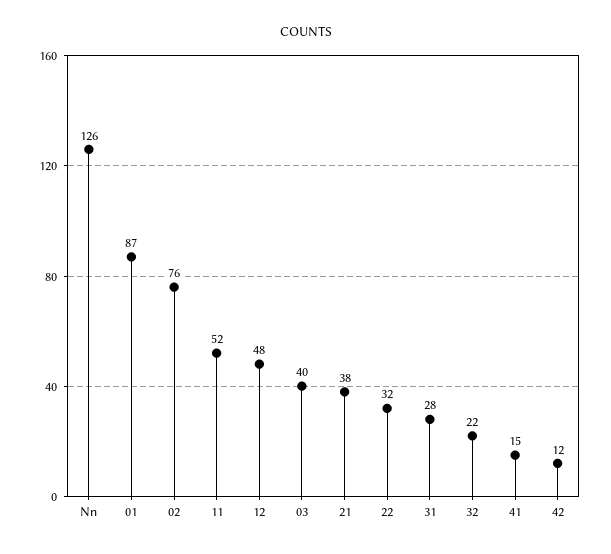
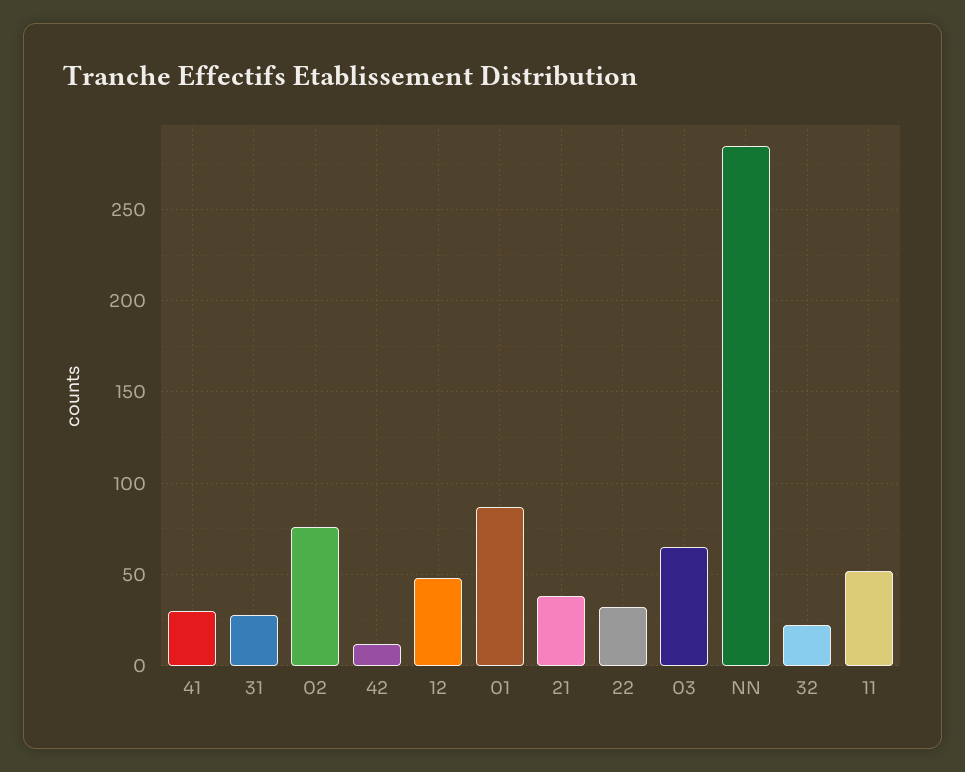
Nn: 126 -> 285
03: 40 -> 65
41: 15 -> 30

